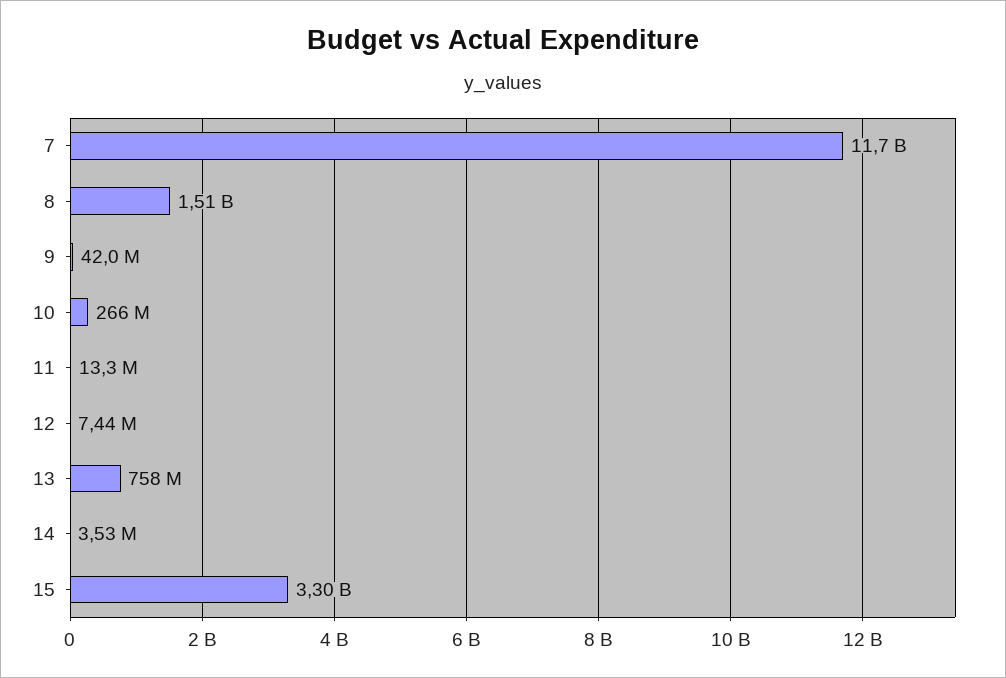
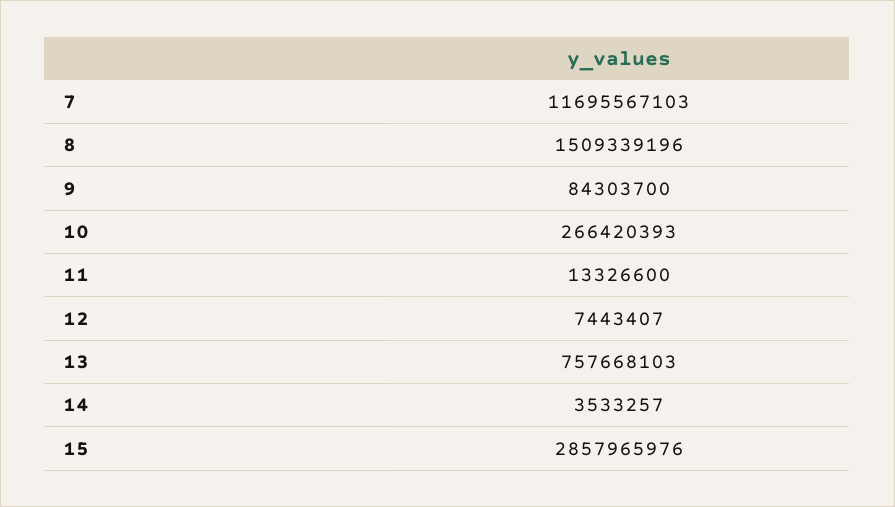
9: 42000000 -> 84303700
15: 3300000000 -> 2857965976

